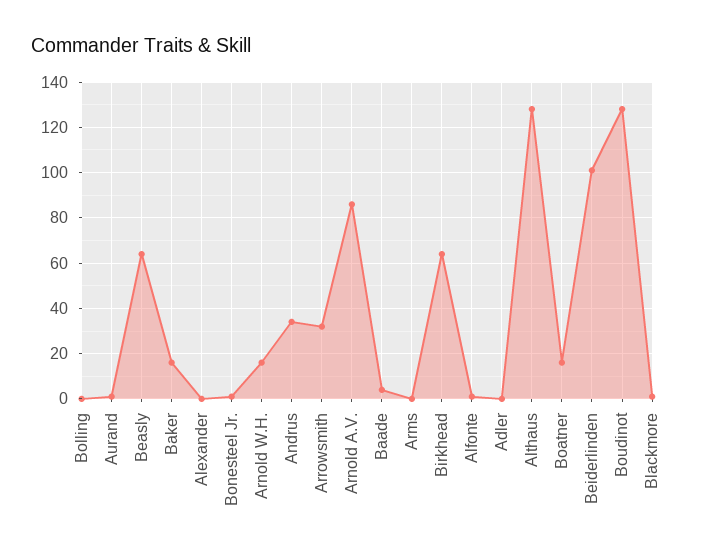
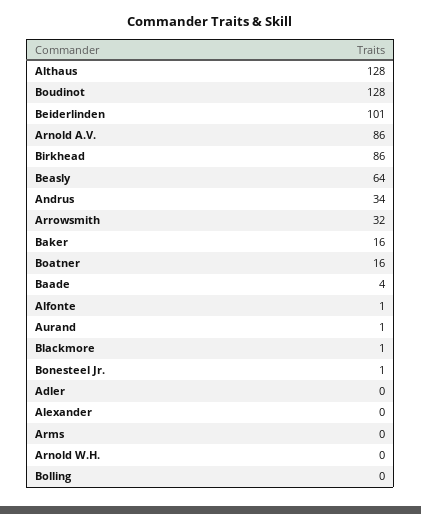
Arnold W.H.: 15 -> 0
Birkhead: 65 -> 86

